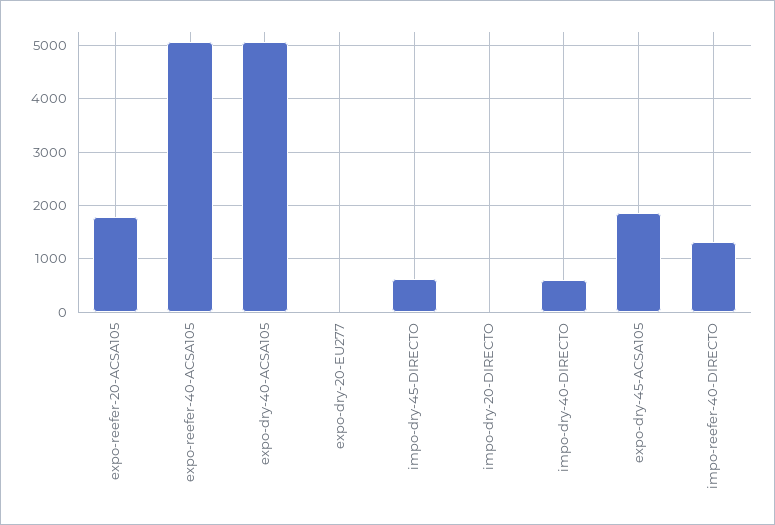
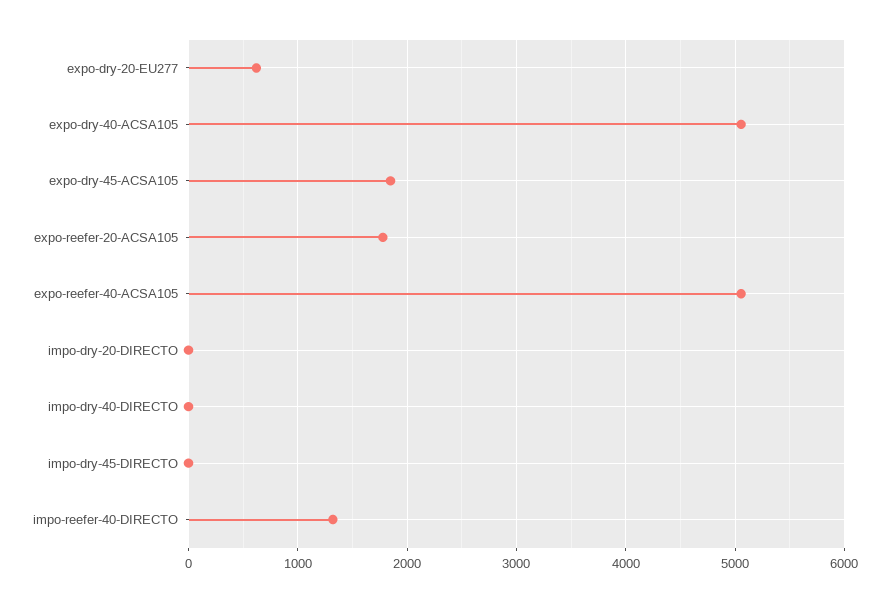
expo-dry-20-EU277: 0 -> 600
impo-dry-45-DIRECTO: 600 -> 0
impo-dry-40-DIRECTO: 600 -> 0

